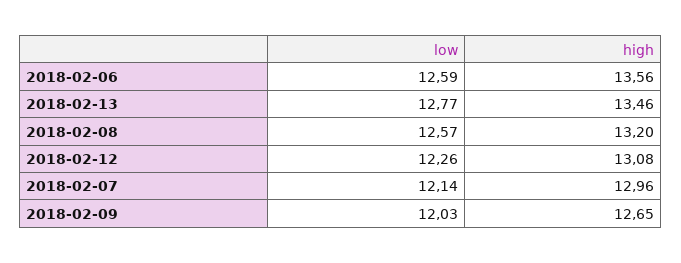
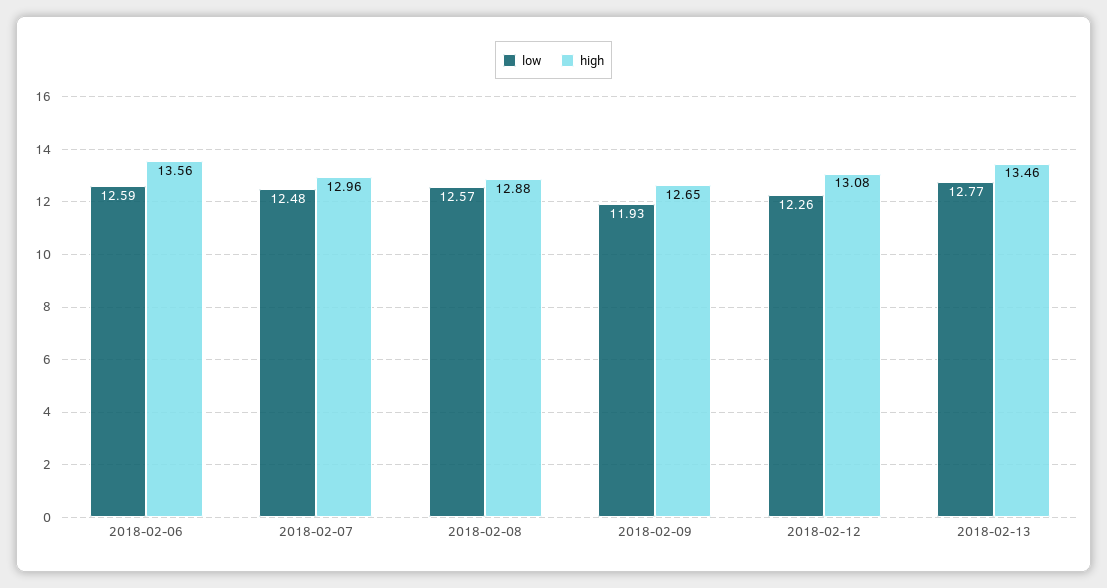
high, 2018-02-08: 13.2 -> 12.88
low, 2018-02-07: 12.14 -> 12.48
low, 2018-02-09: 12.03 -> 11.93

